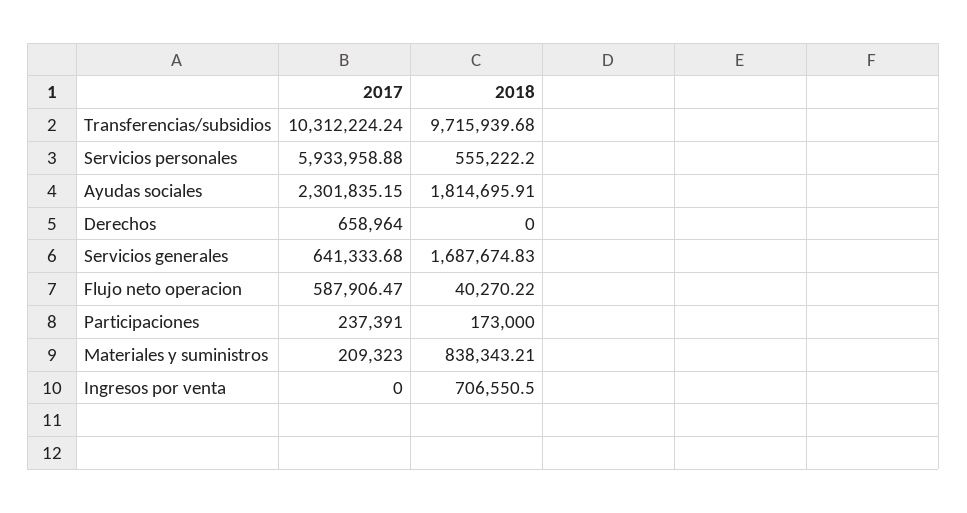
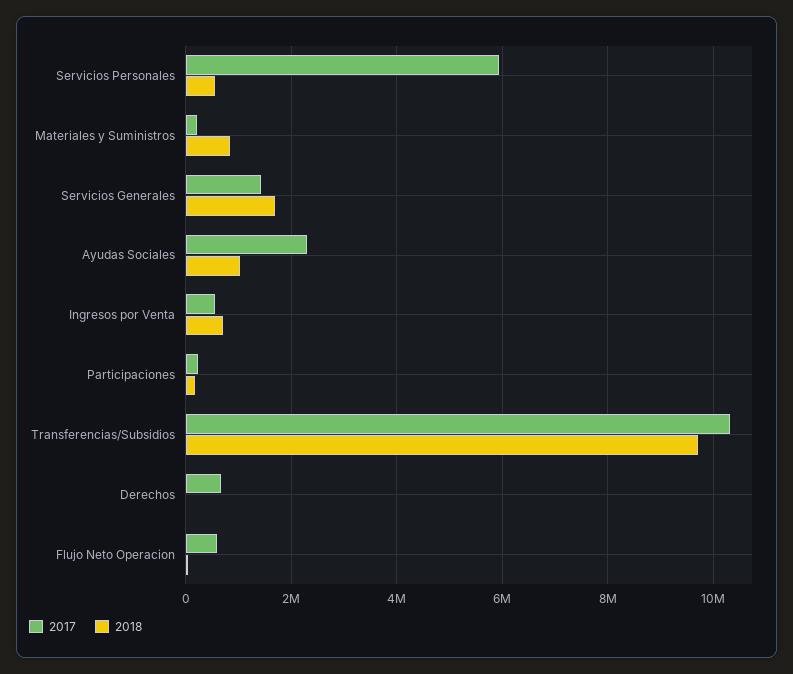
2018, Ayudas sociales: 1814695.91 -> 1000000
2017, Servicios generales: 641333.68 -> 1400000
2017, Ingresos por venta: 0 -> 600000

